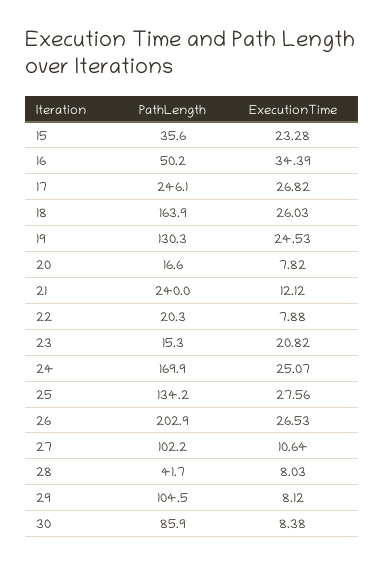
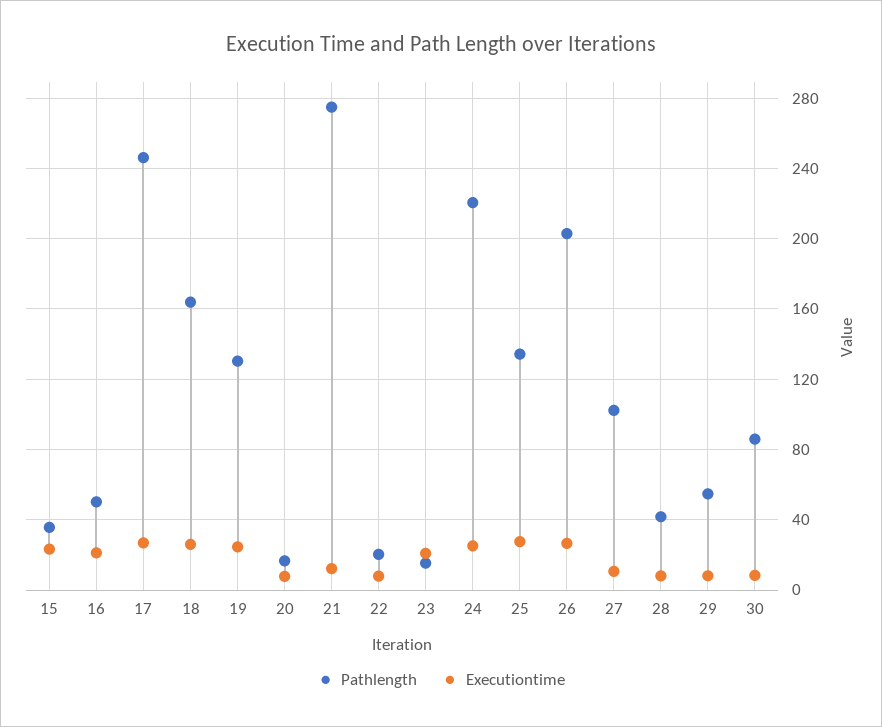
ExecutionTime, 16: 34.39 -> 20
PathLength, 21: 240 -> 275
PathLength, 24: 169.9 -> 220
PathLength, 29: 104.5 -> 55

